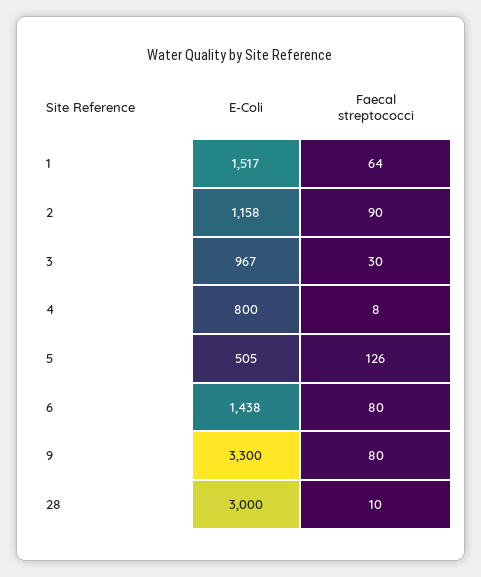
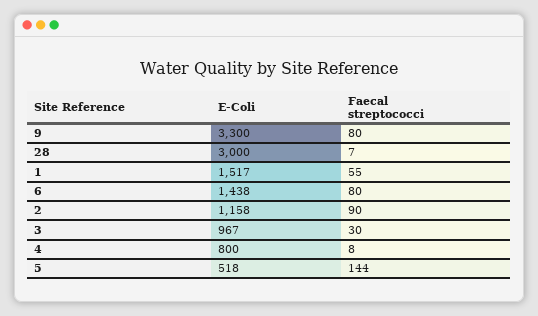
Faecal streptococci, 1: 64 -> 55
E-Coli, 5: 505 -> 518
Faecal streptococci, 5: 126 -> 144
Faecal streptococci, 28: 10 -> 7

